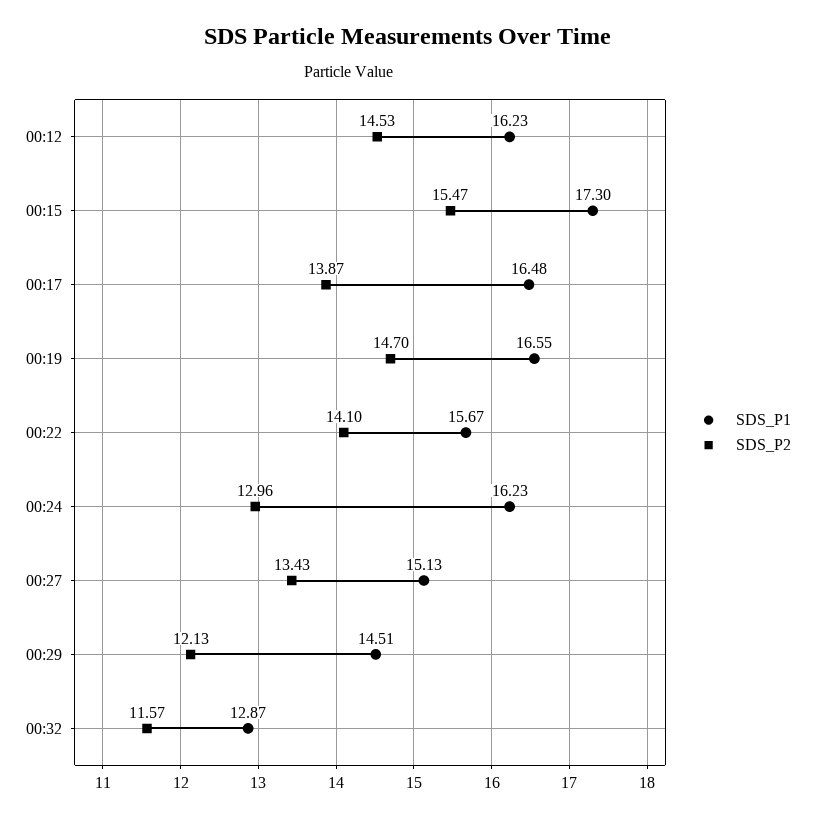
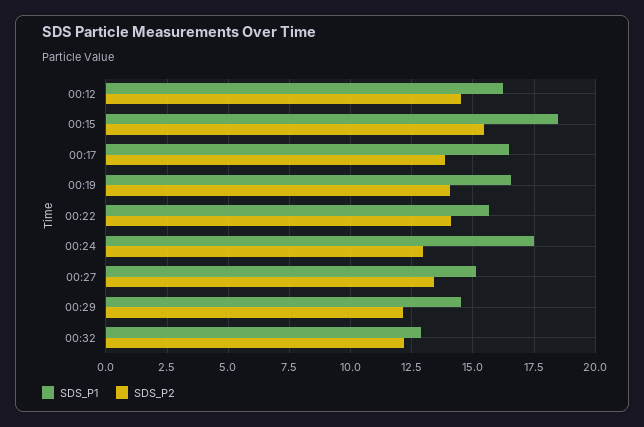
SDS_P1, 00:15: 17.3 -> 18.5
SDS_P2, 00:19: 14.7 -> 14
SDS_P1, 00:24: 16.23 -> 17.5
SDS_P2, 00:32: 11.57 -> 12.25

